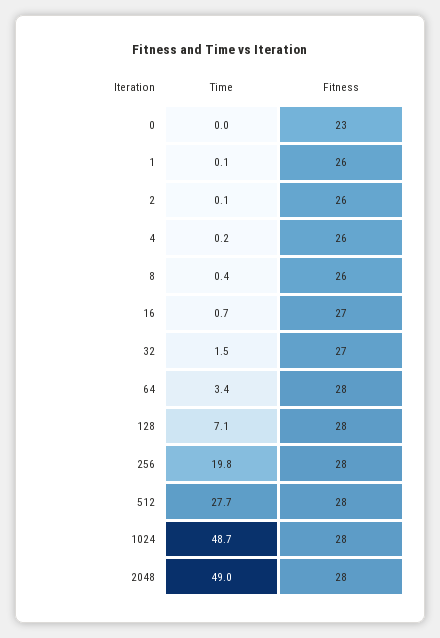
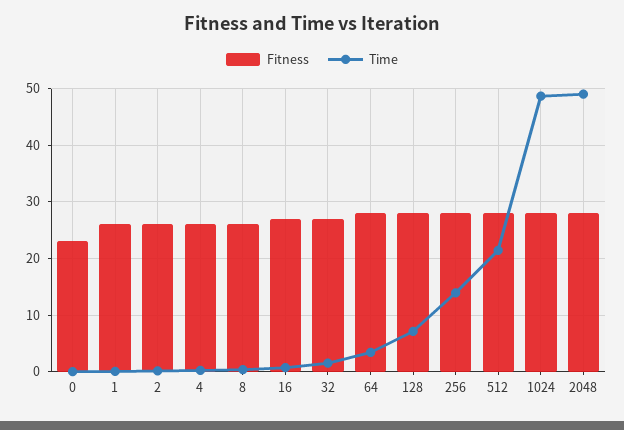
Time, 256: 19.8 -> 14
Time, 512: 27.7 -> 22

